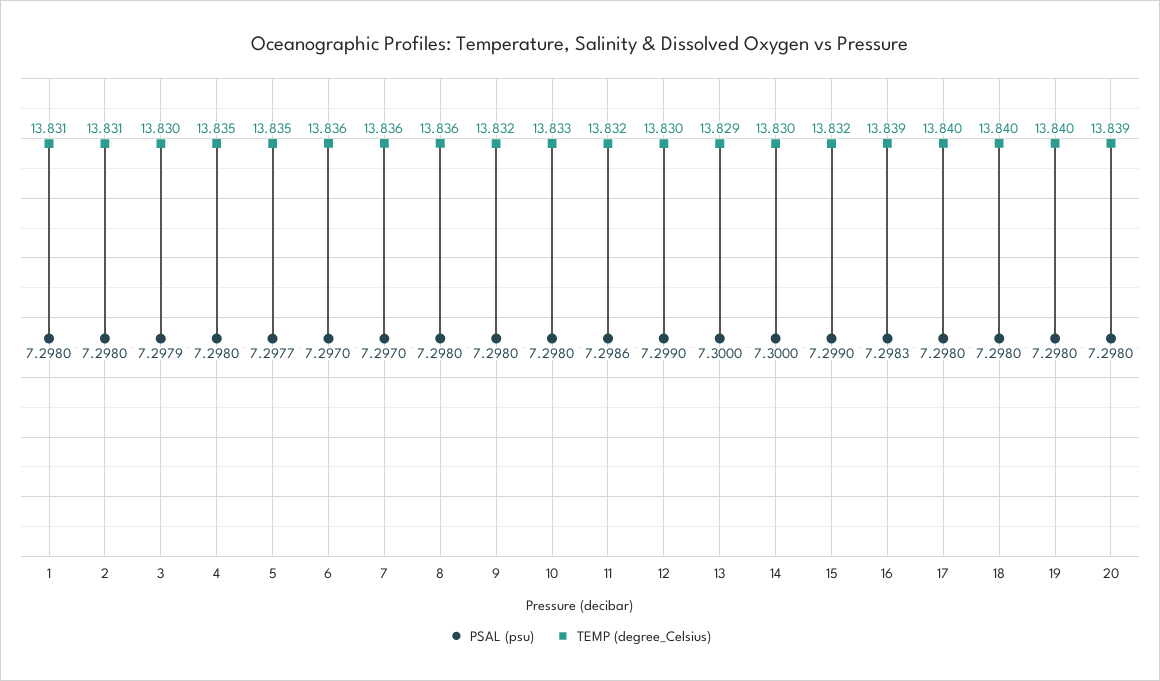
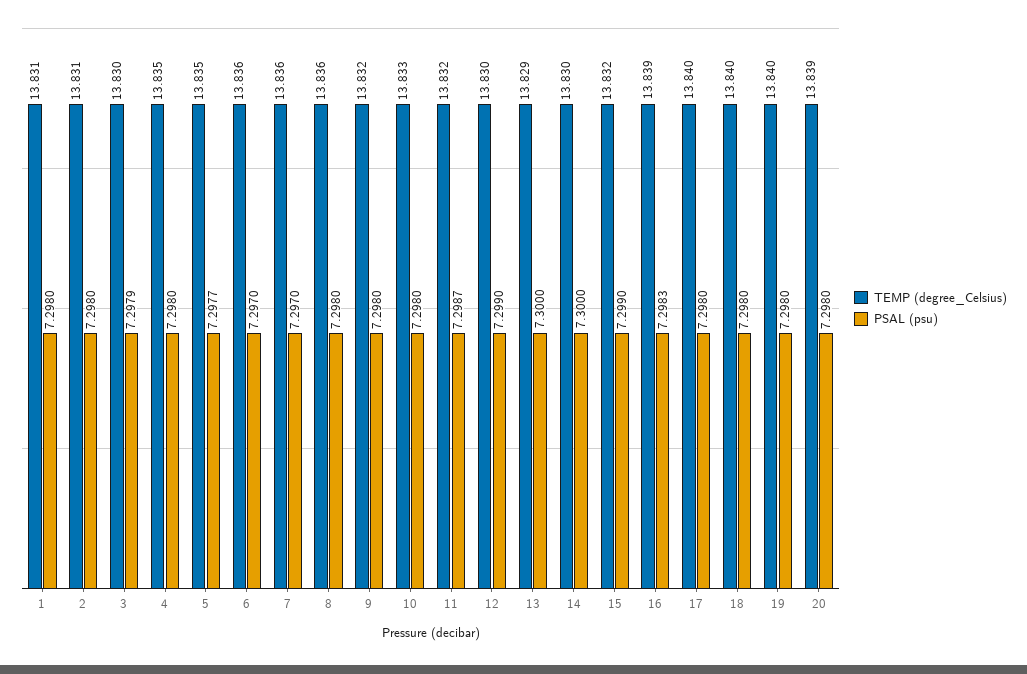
PSAL (psu), 11: 7.2986 -> 7.2987

